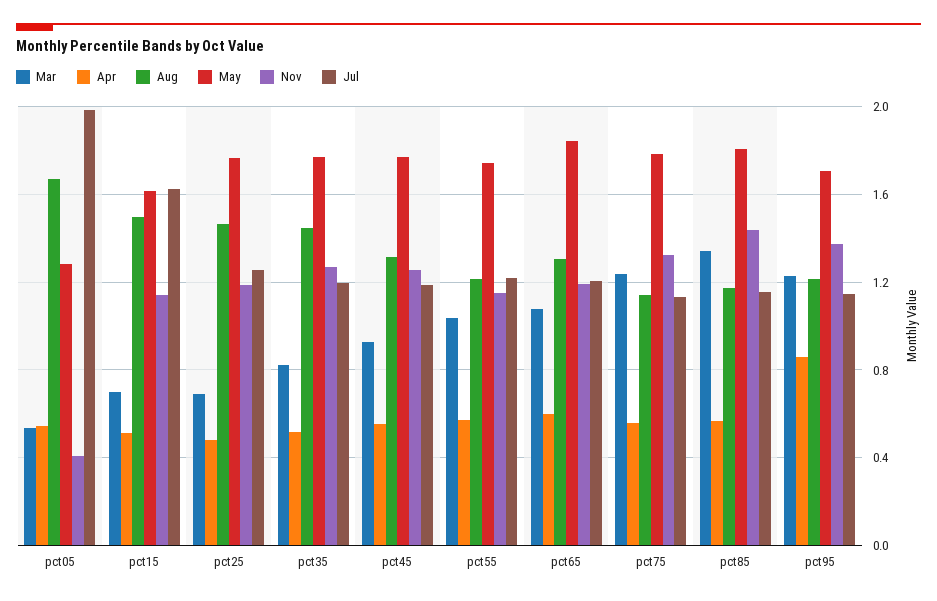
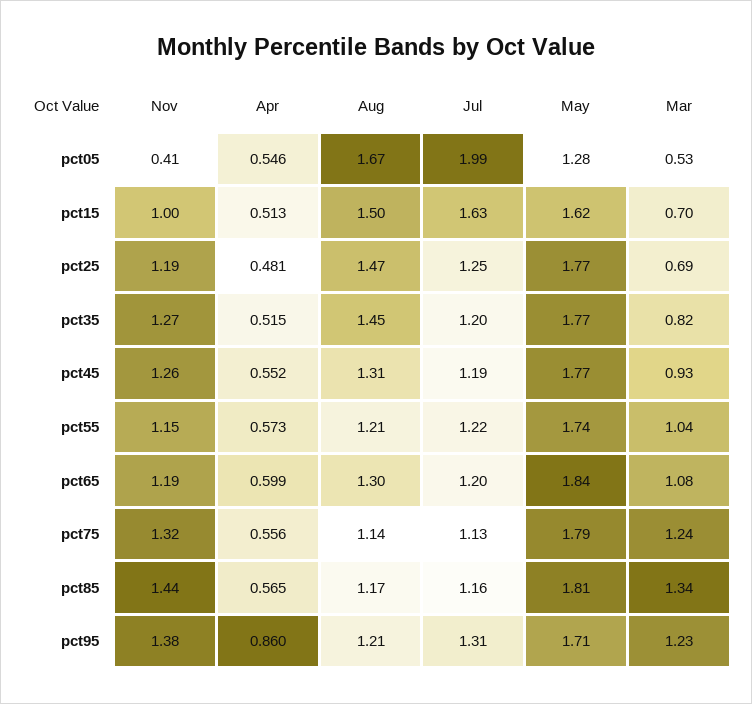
Nov, pct15: 1.15 -> 1
Jul, pct95: 1.15 -> 1.31

